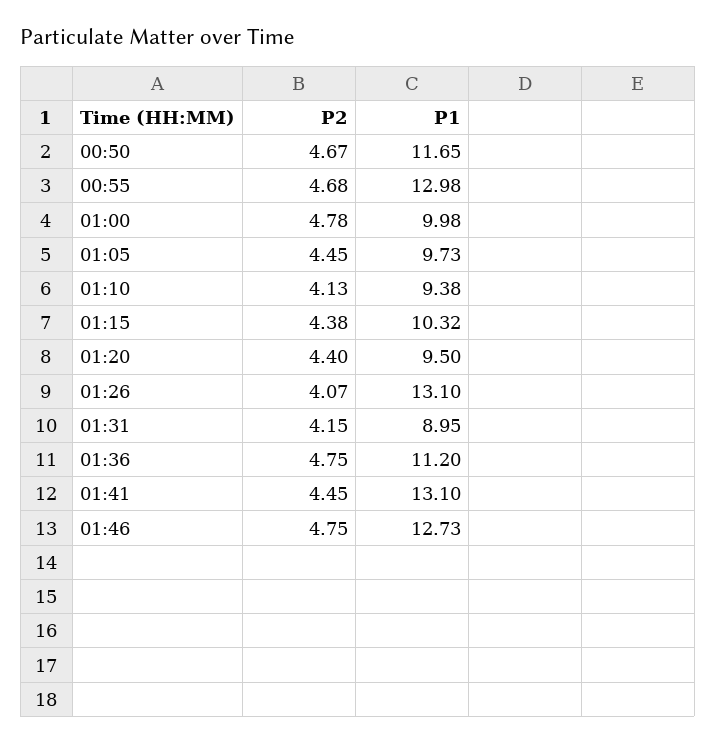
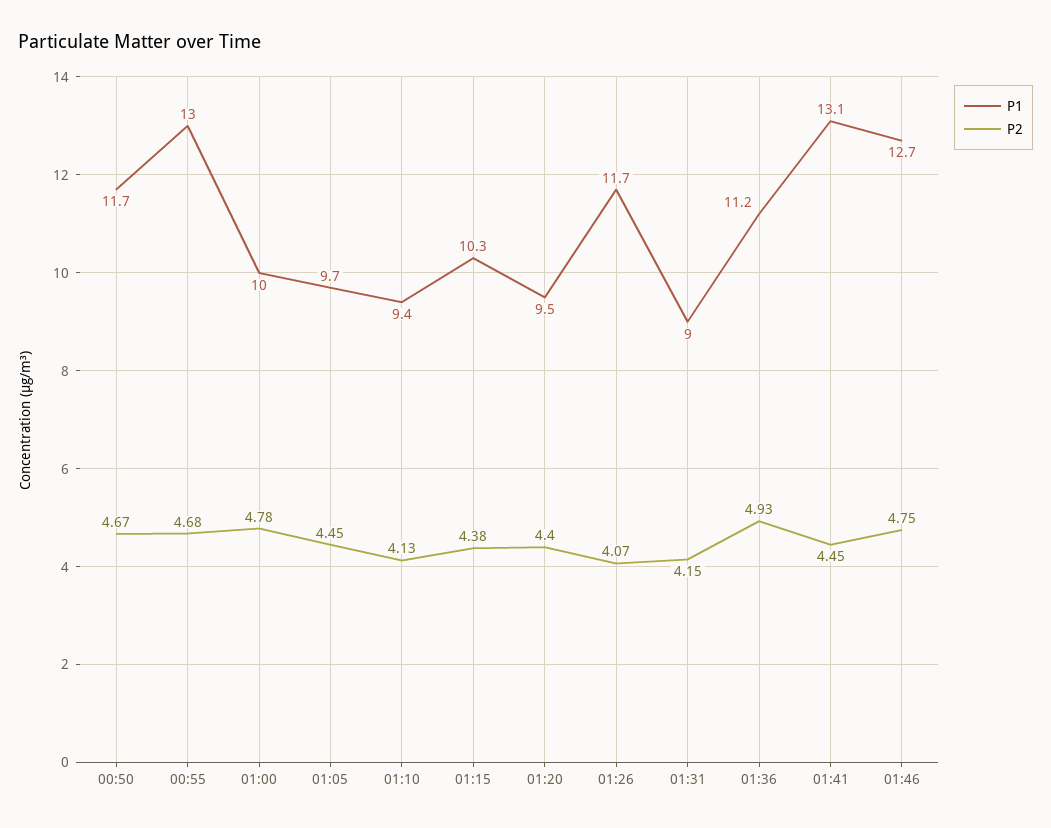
P1, 01:26: 13.1 -> 11.7
P2, 01:36: 4.75 -> 4.93

